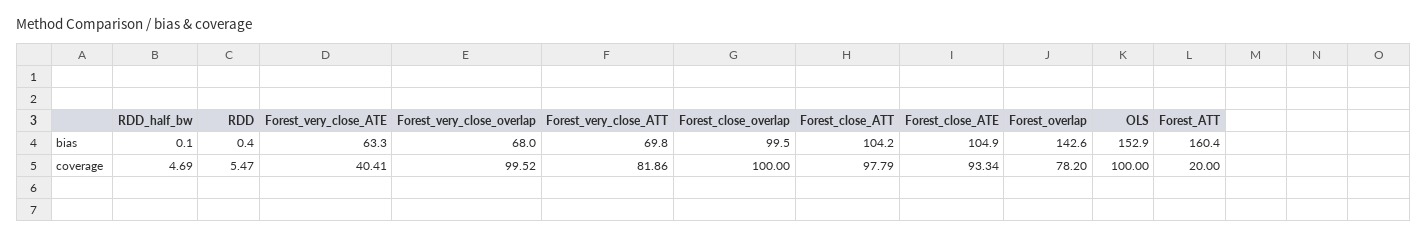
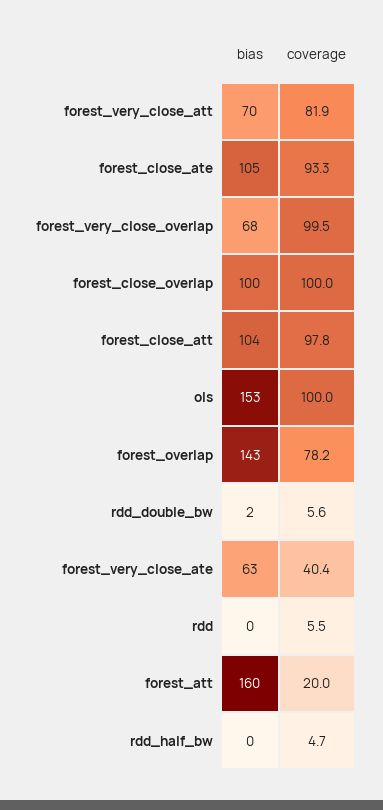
rdd_double_bw, bias: none -> 2
rdd_double_bw, coverage: none -> 5.6

